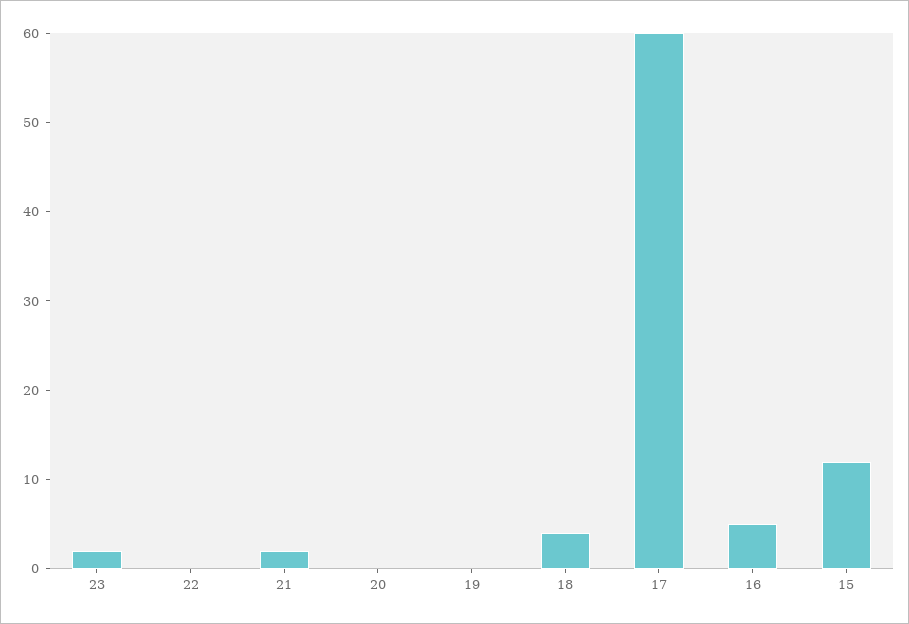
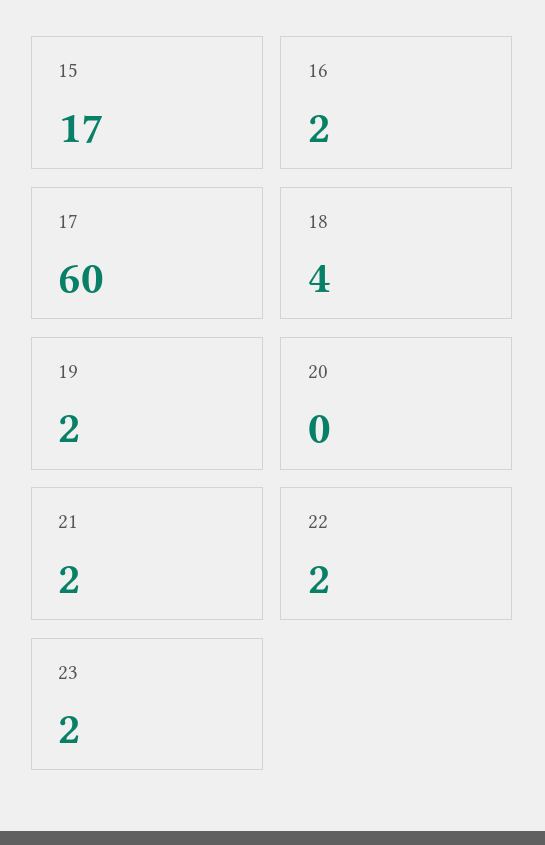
22: 0 -> 2
19: 0 -> 2
16: 5 -> 2
15: 12 -> 17

